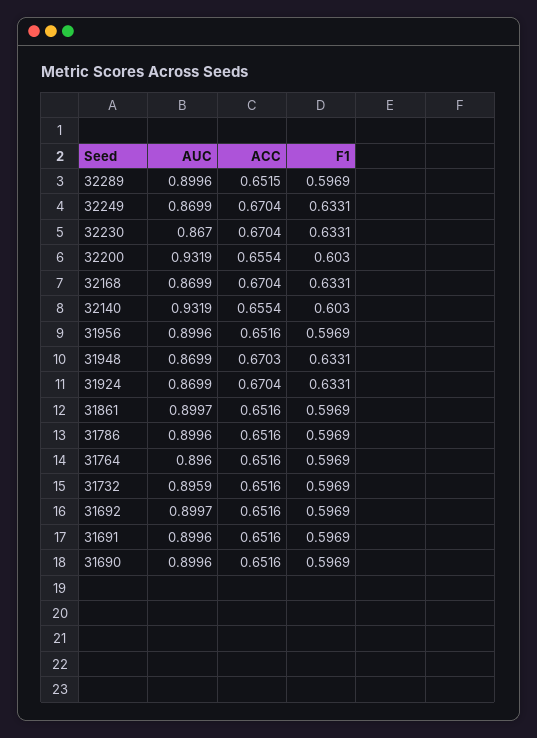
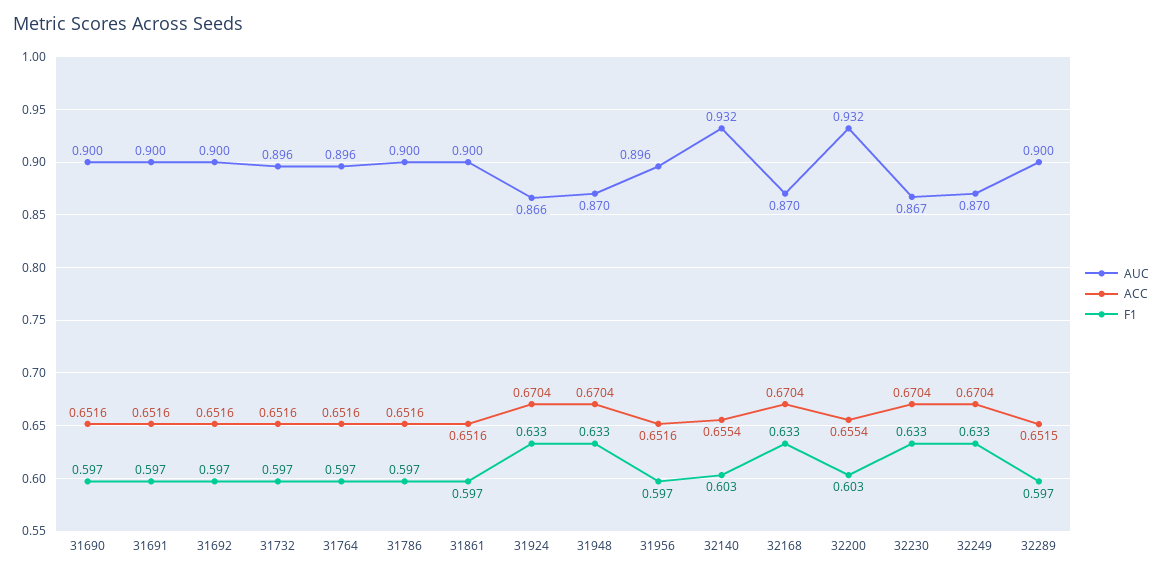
AUC, 31956: 0.8996 -> 0.896
ACC, 31948: 0.6703 -> 0.6704
AUC, 31924: 0.8699 -> 0.866

